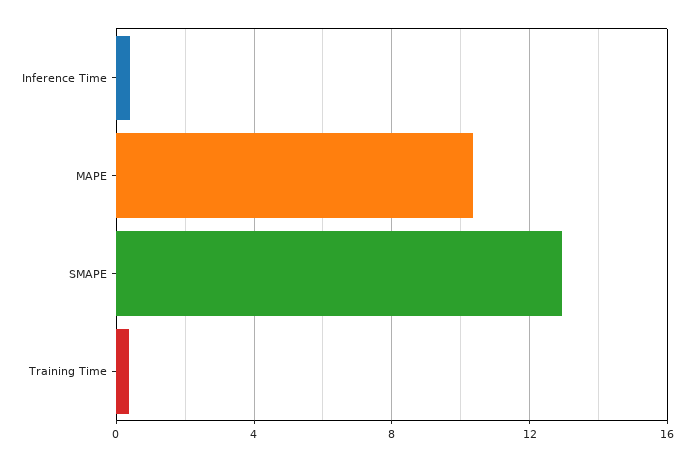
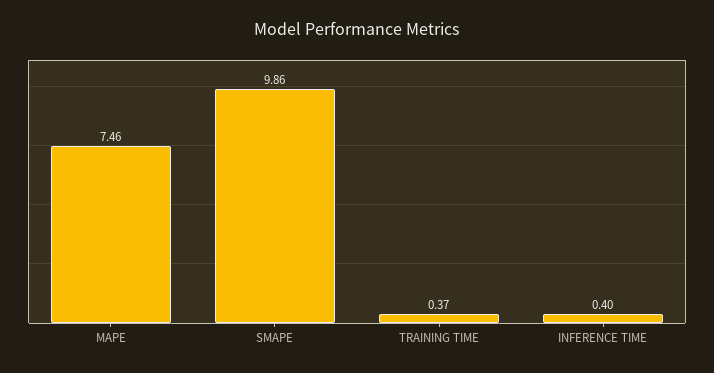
MAPE: 10.5 -> 7.46
SMAPE: 13 -> 9.86

